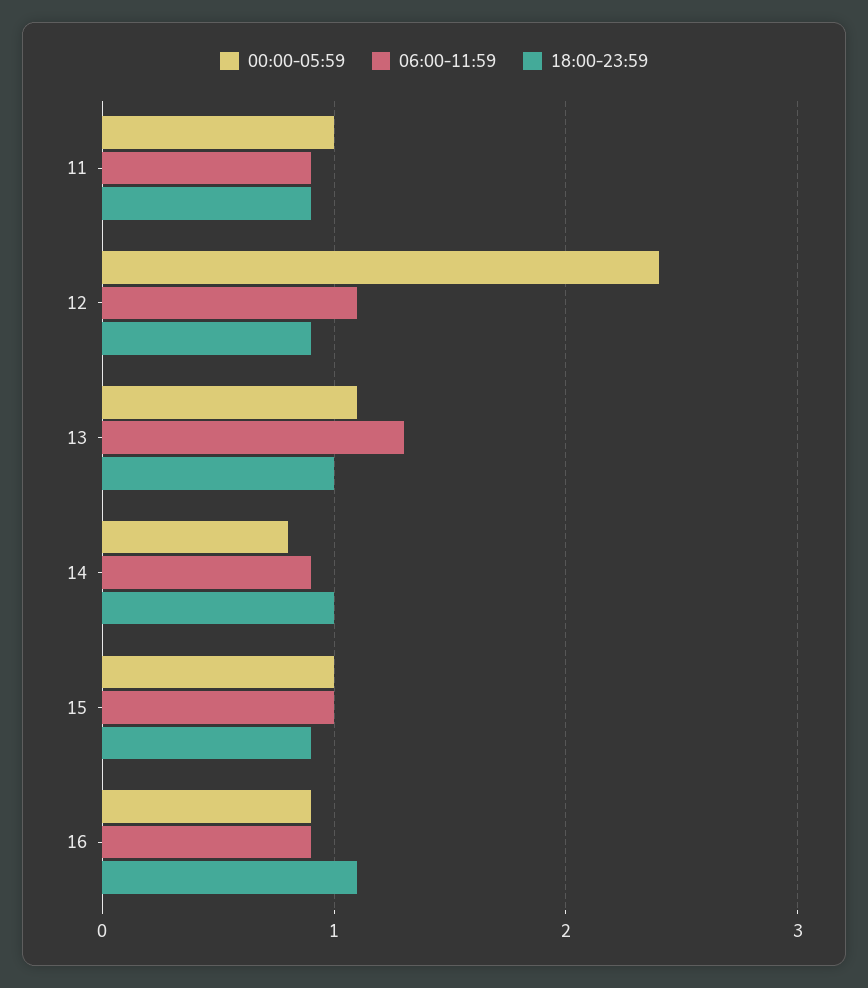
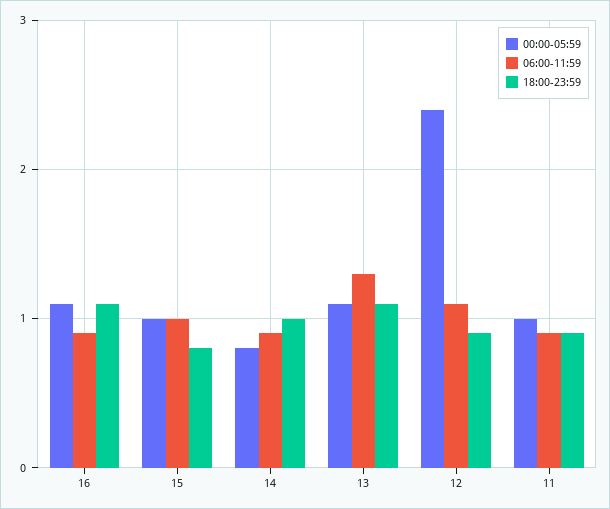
18:00-23:59, 13: 1 -> 1.1
18:00-23:59, 15: 0.9 -> 0.8
00:00-05:59, 16: 0.9 -> 1.1

